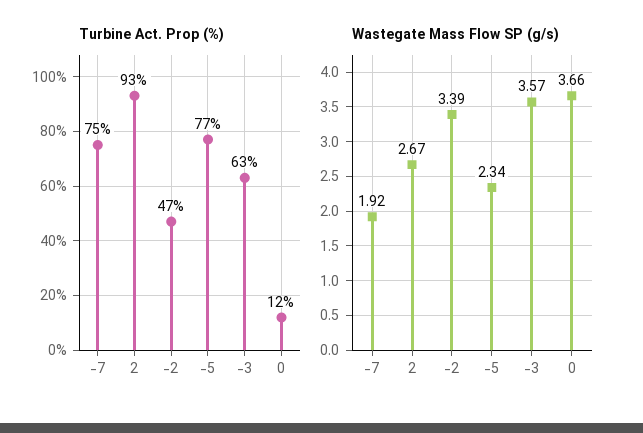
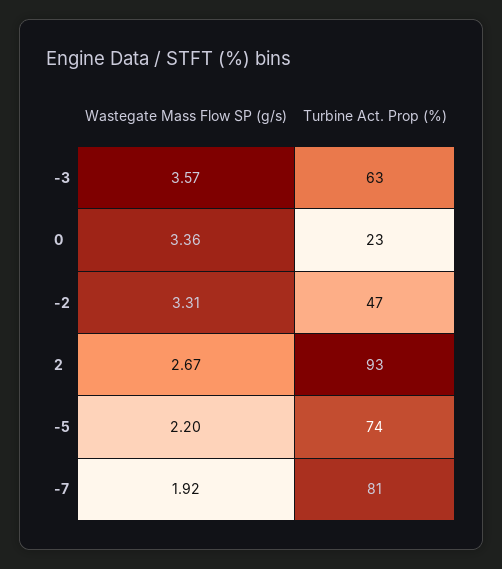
Turbine Act. Prop (%), -7: 75 -> 81
Turbine Act. Prop (%), -5: 77 -> 74
Turbine Act. Prop (%), 0: 12 -> 23
Wastegate Mass Flow SP (g/s), -2: 3.39 -> 3.31
Wastegate Mass Flow SP (g/s), -5: 2.34 -> 2.2
Wastegate Mass Flow SP (g/s), 0: 3.66 -> 3.36

